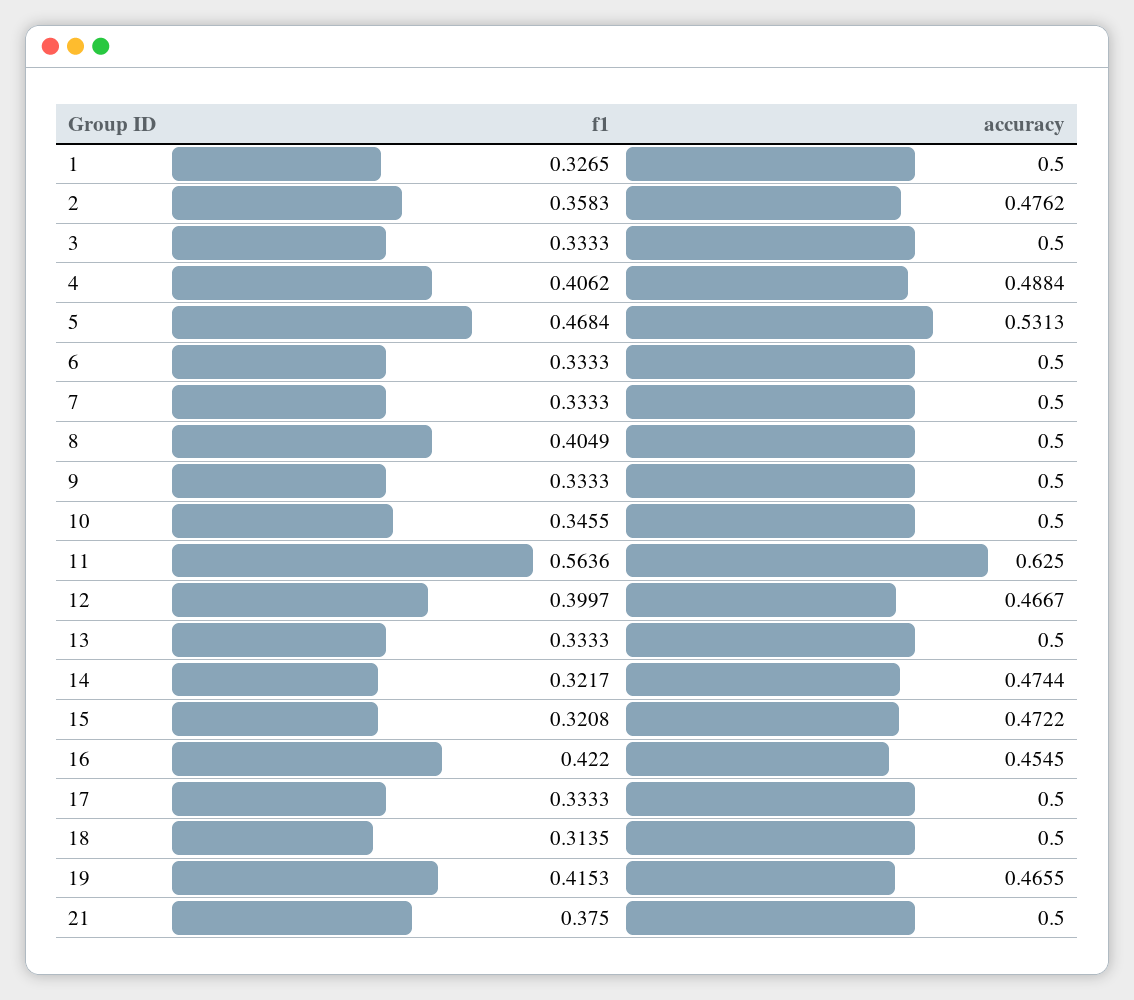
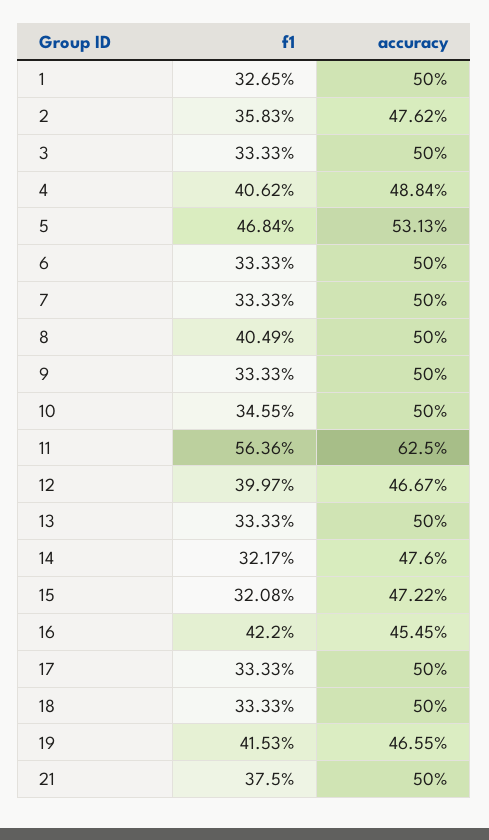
accuracy, 14: 0.4744 -> 0.476
f1, 18: 0.3135 -> 0.3333

